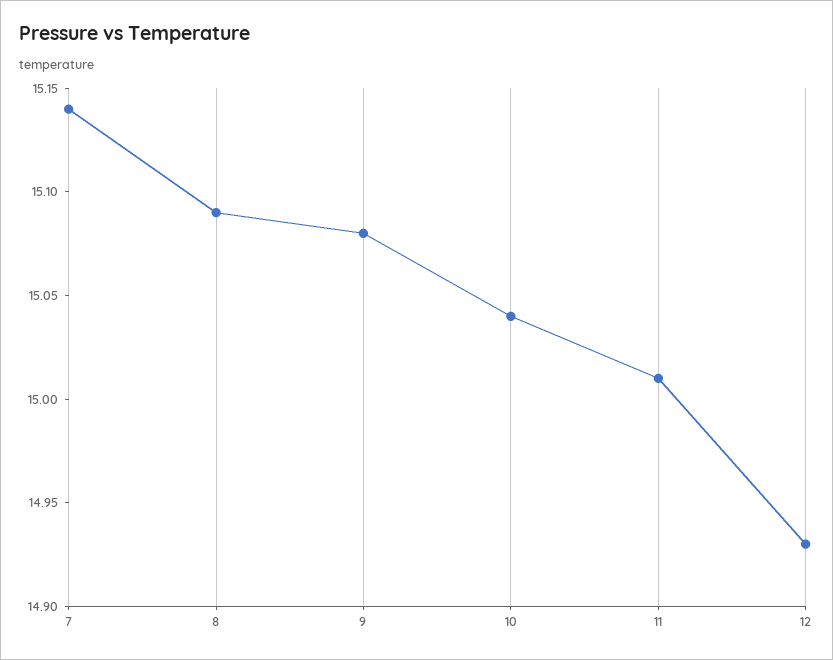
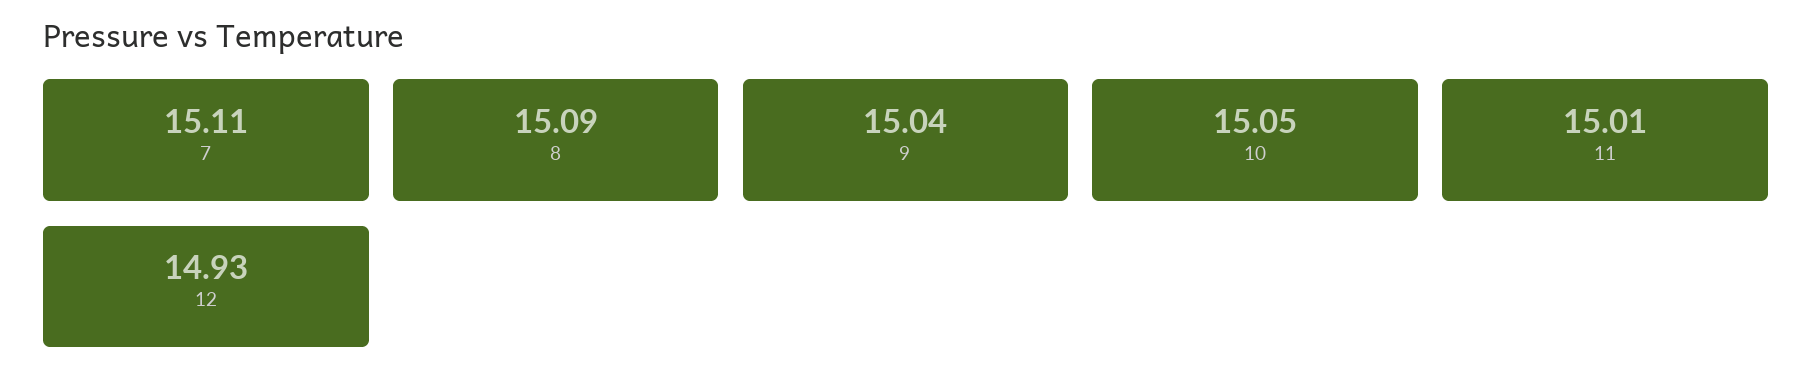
7: 15.14 -> 15.11
9: 15.08 -> 15.04
10: 15.04 -> 15.05

